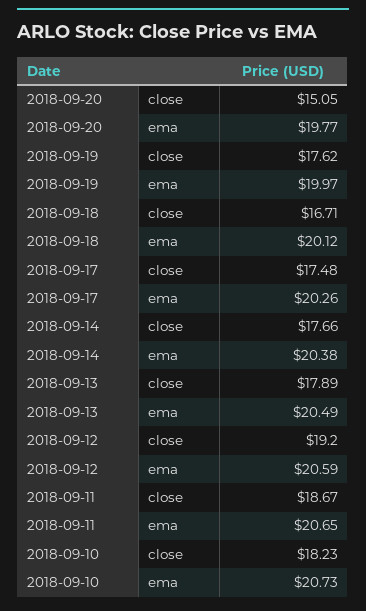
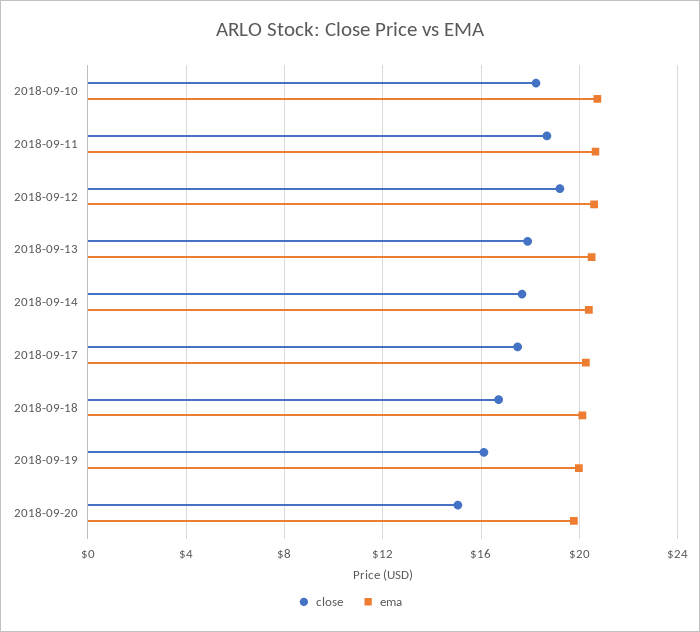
close, 2018-09-19: 17.62 -> 16

